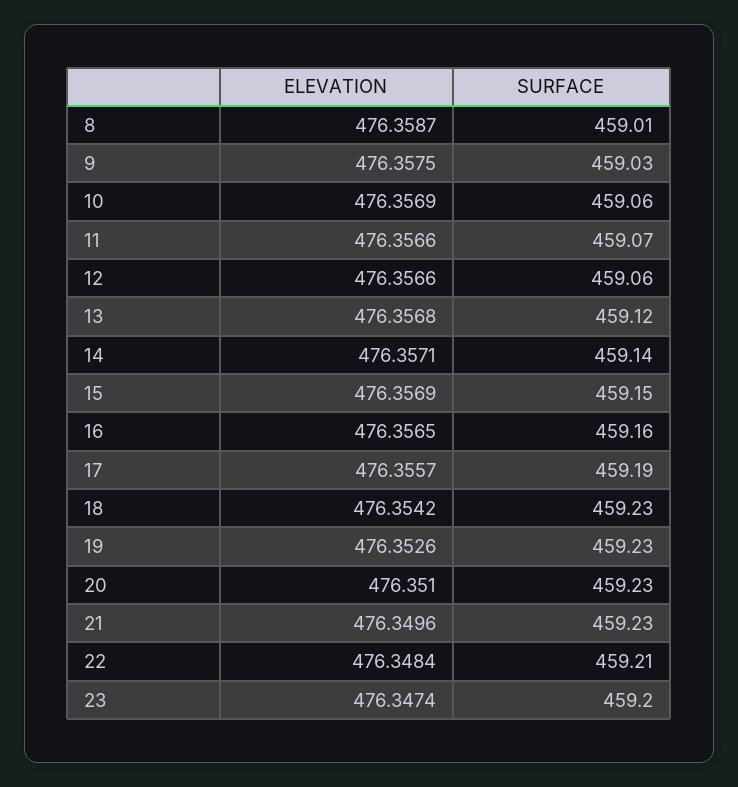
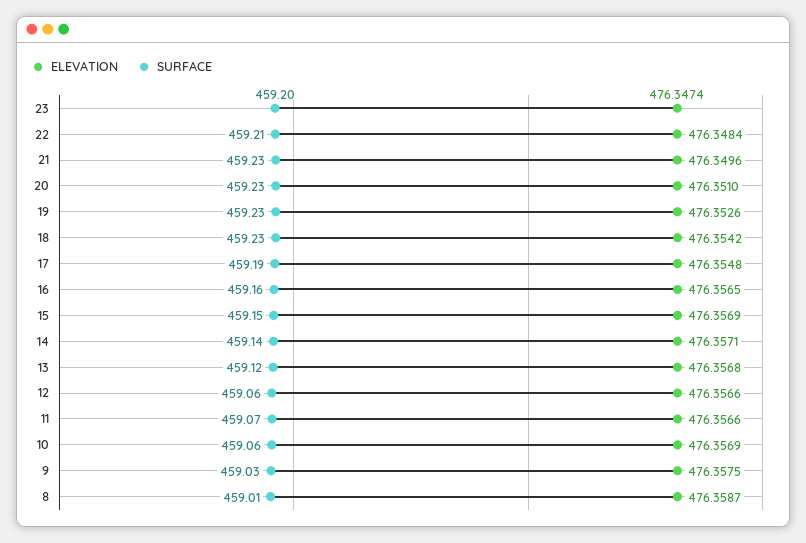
ELEVATION, 17: 476.3557 -> 476.3548

